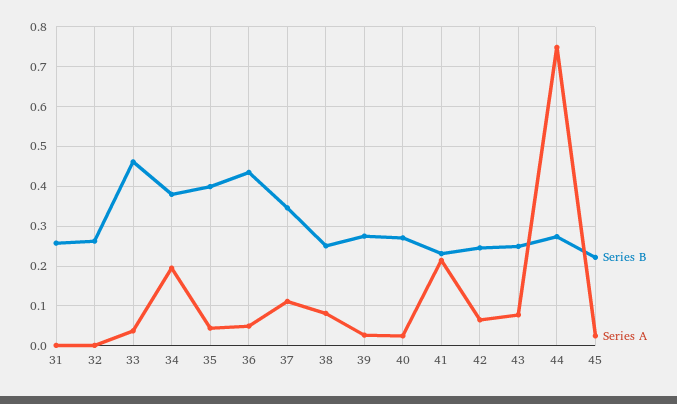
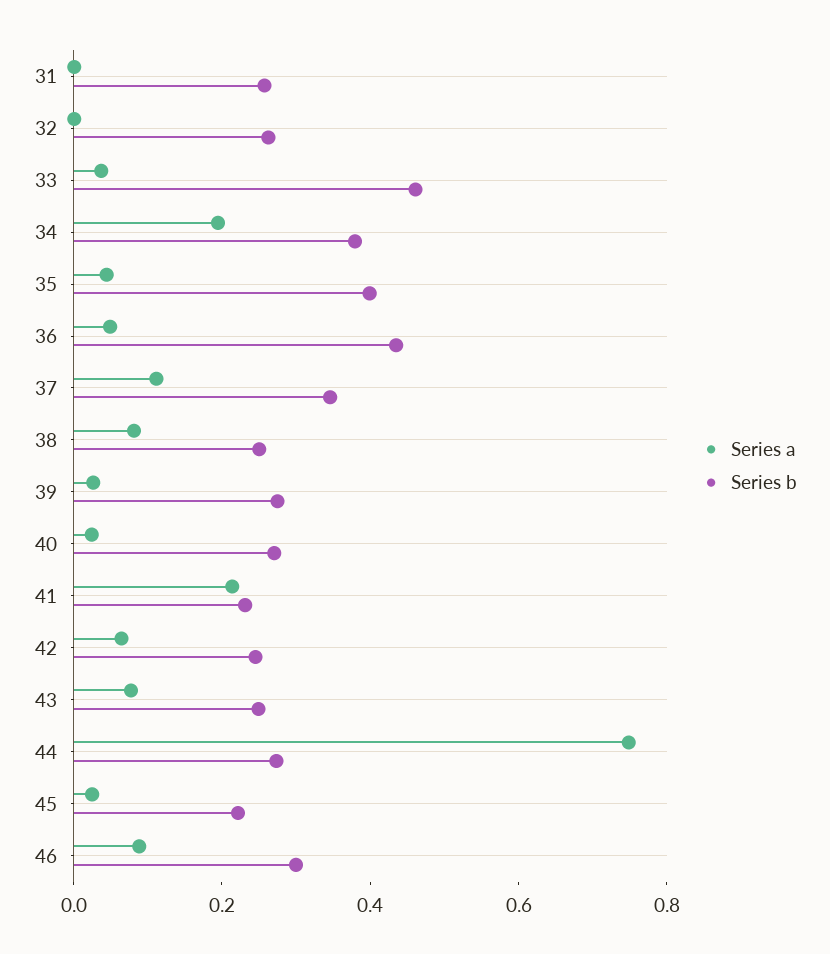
Series A, 46: none -> 0.1
Series B, 46: none -> 0.3

